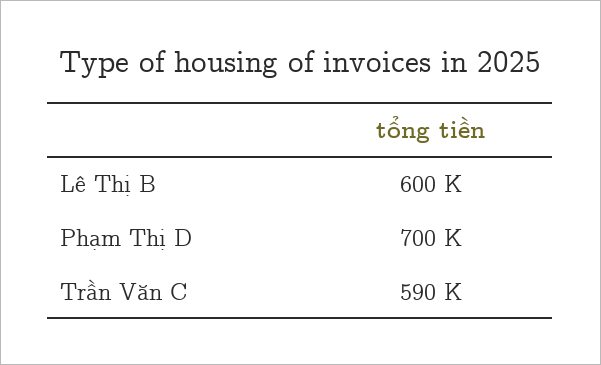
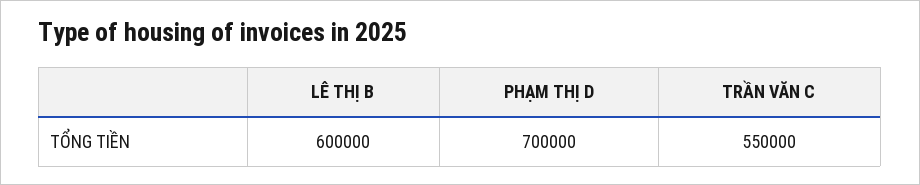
Trần Văn C: 590000 -> 550000

